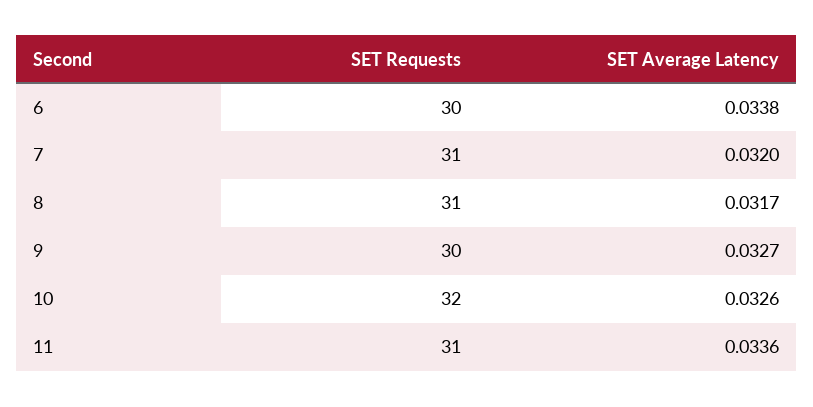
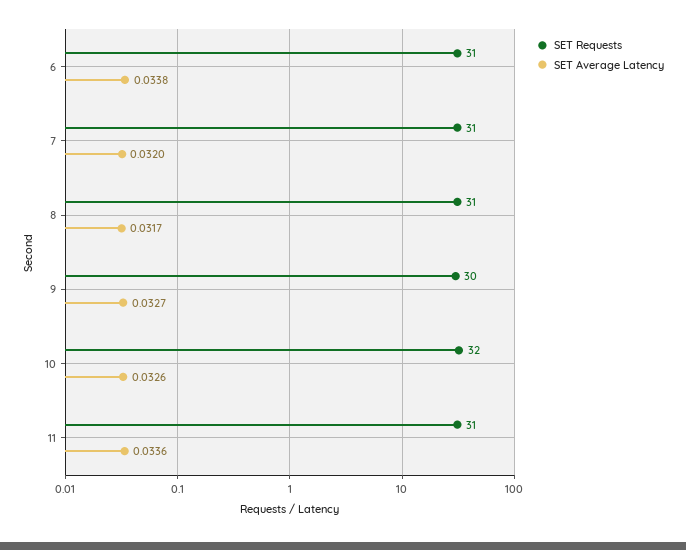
SET Requests, 6: 30 -> 31

